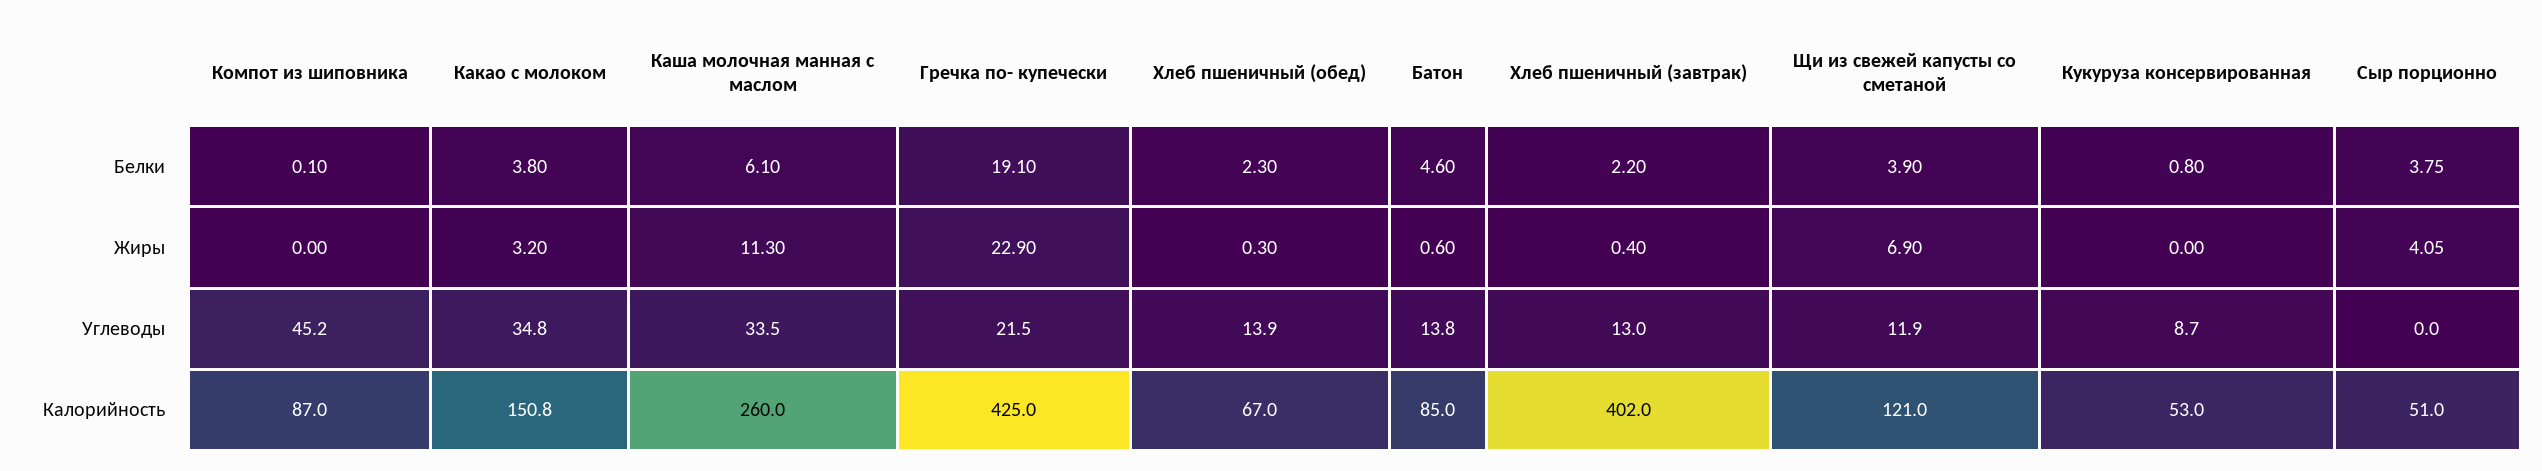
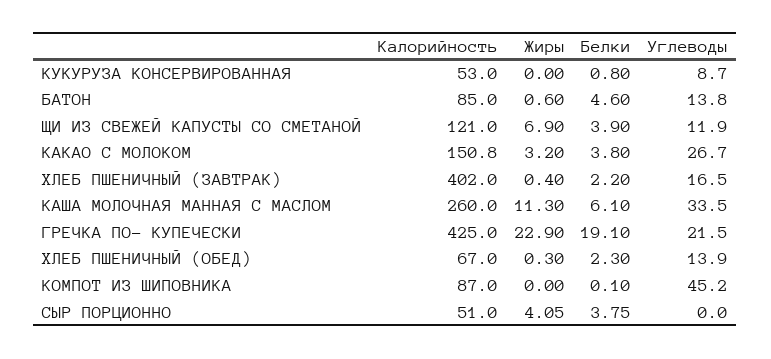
Какао с молоком, Углеводы: 34.8 -> 26.7
Хлеб пшеничный (завтрак), Углеводы: 13 -> 16.5

